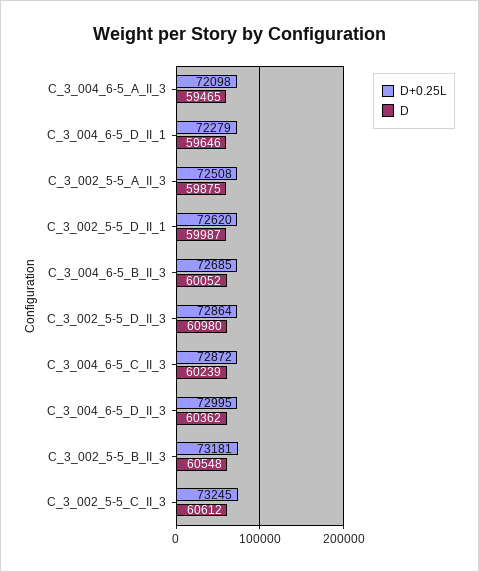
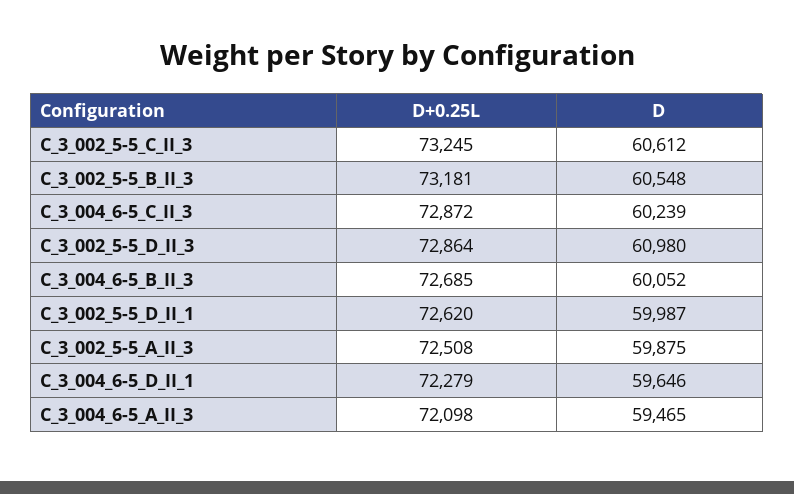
D+0.25L, C_3_004_6-5_D_II_3: 72995 -> none
D, C_3_004_6-5_D_II_3: 60362 -> none

